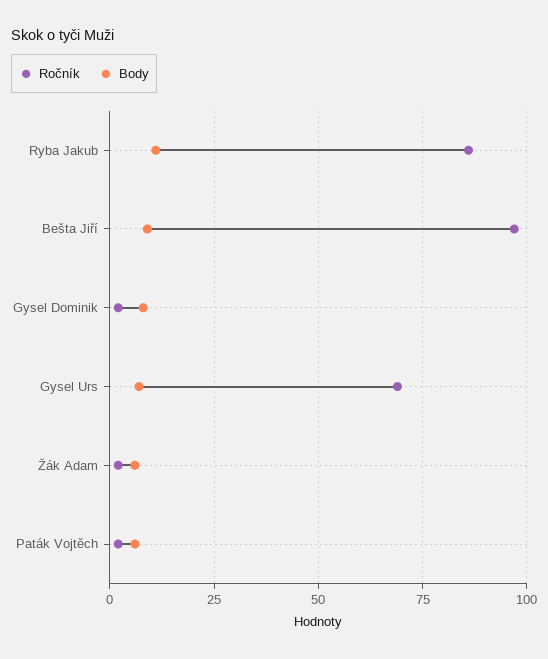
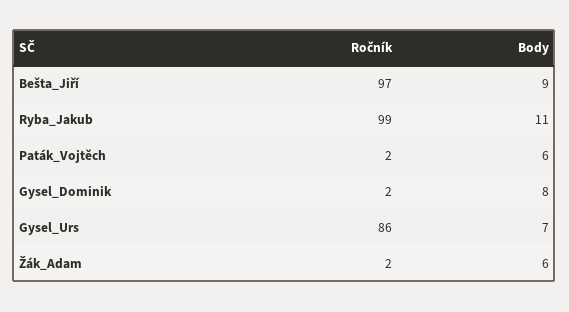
Ročník, Ryba Jakub: 85 -> 99
Ročník, Gysel Urs: 70 -> 86

